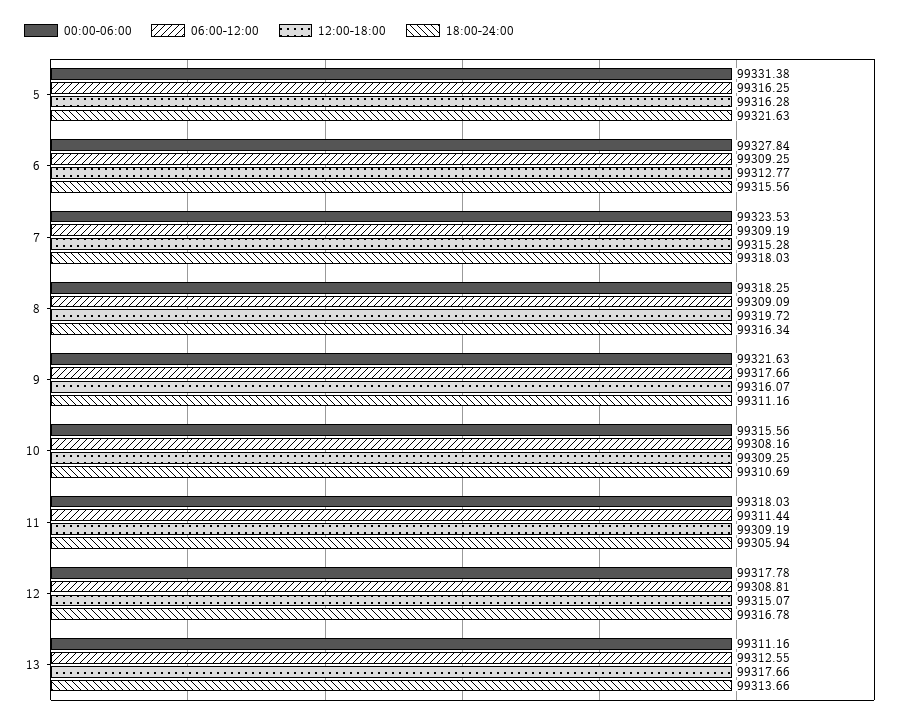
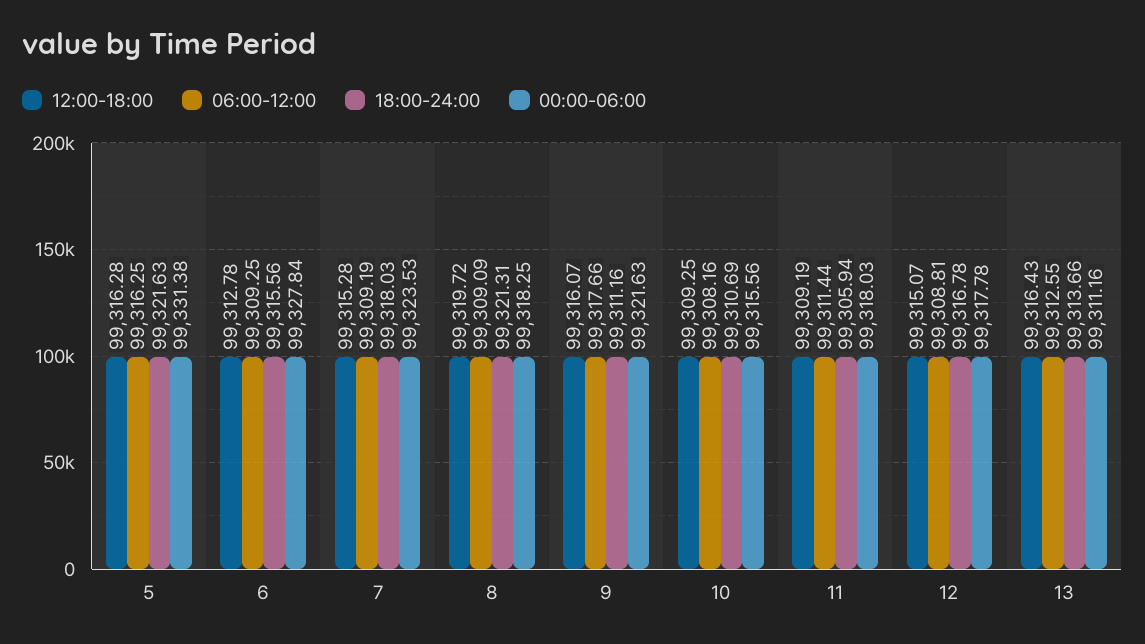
12:00-18:00, 6: 99312.77 -> 99312.78
18:00-24:00, 8: 99316.34 -> 99321.31
12:00-18:00, 13: 99317.66 -> 99316.43

